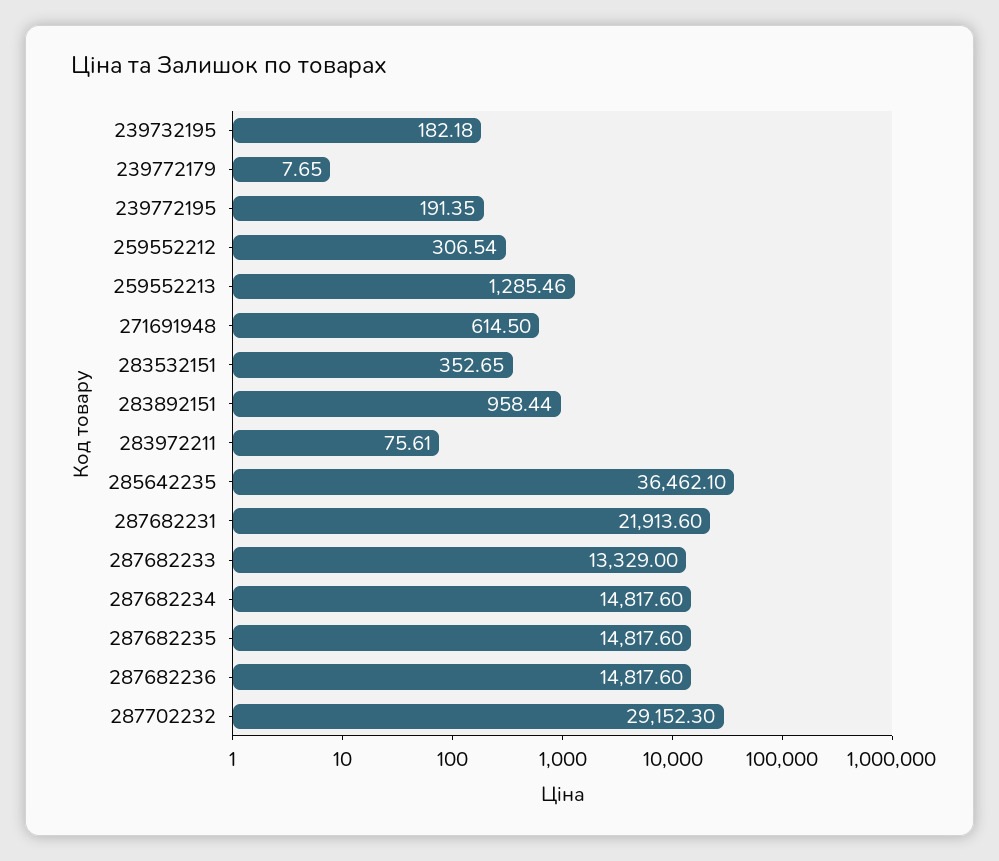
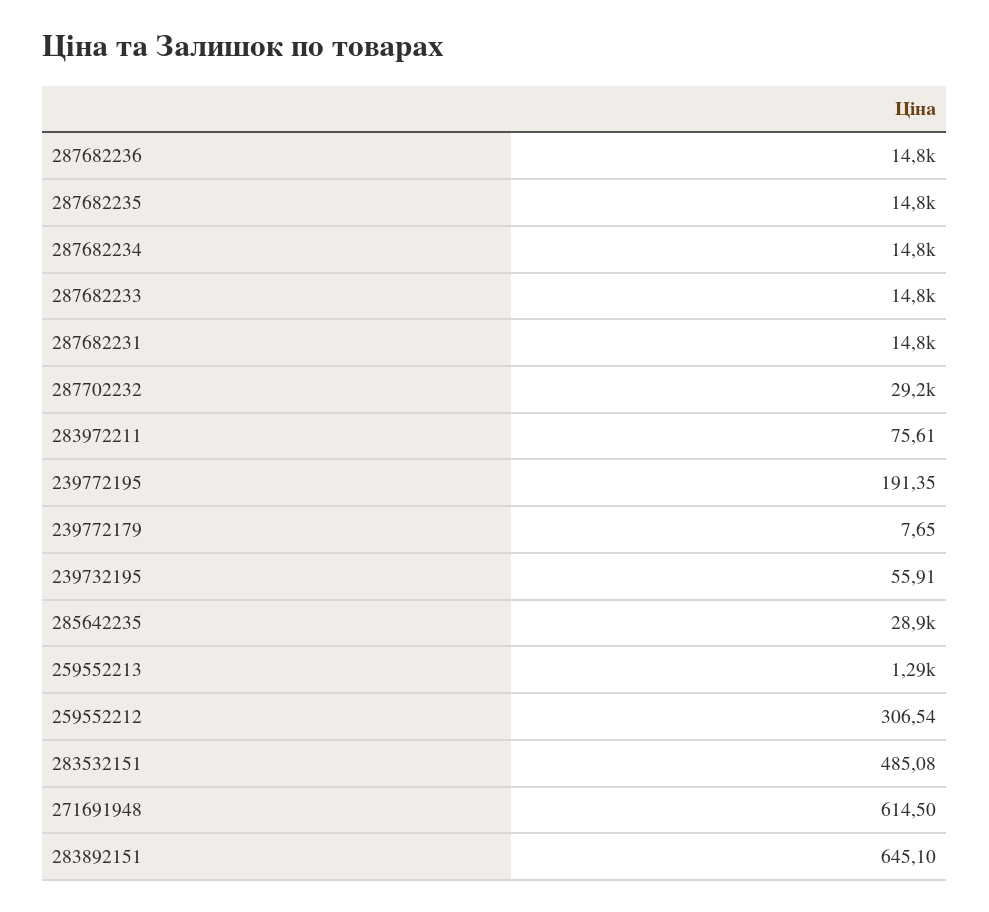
239732195: 182.18 -> 55.91
283532151: 352.65 -> 485.08
283892151: 958.44 -> 645.1
285642235: 36462.1 -> 28900
287682231: 21913.6 -> 14800
287682233: 13329 -> 14800

